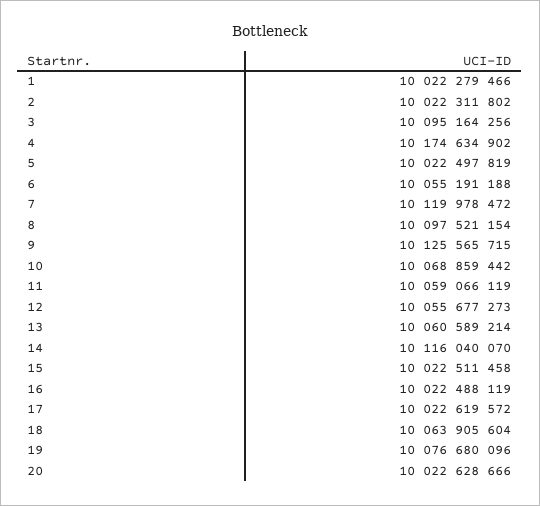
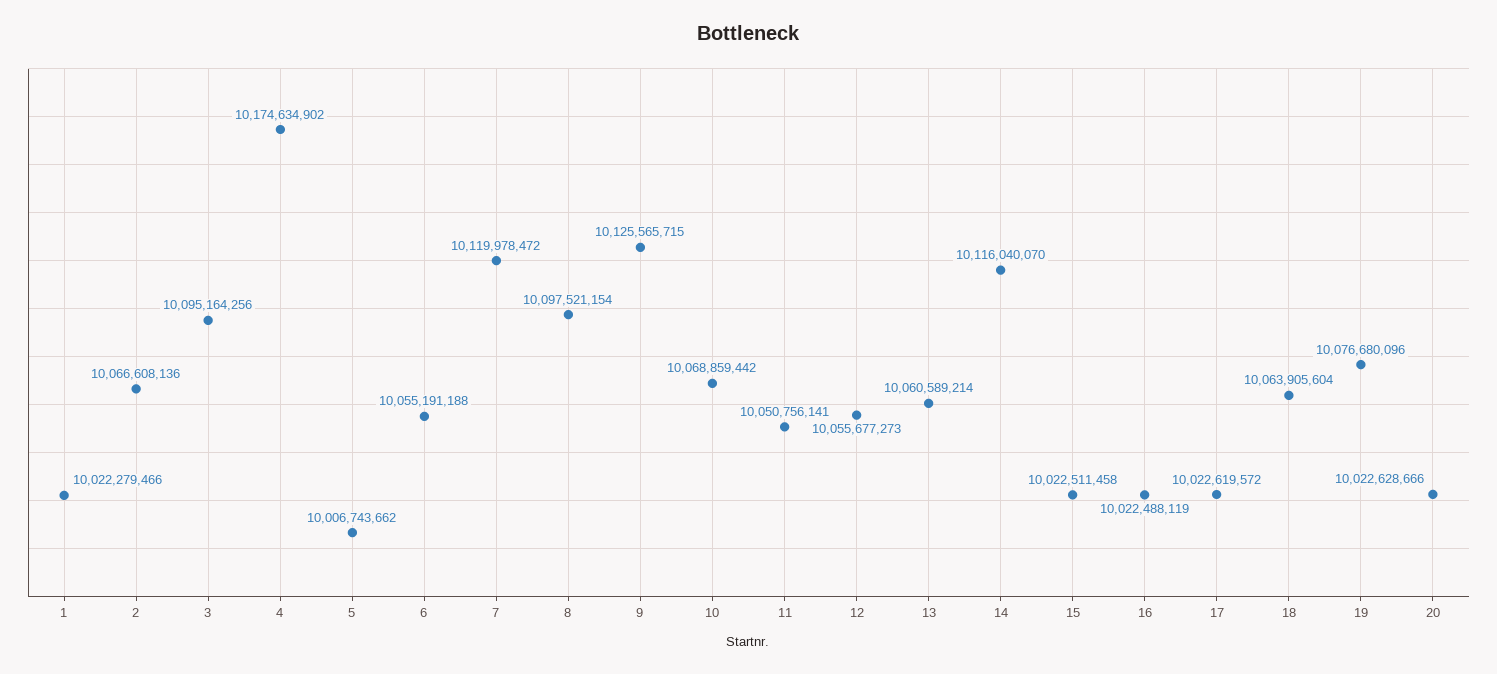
2: 10022311802 -> 10066608136
5: 10022497819 -> 10006743662
11: 10059066119 -> 10050756141

